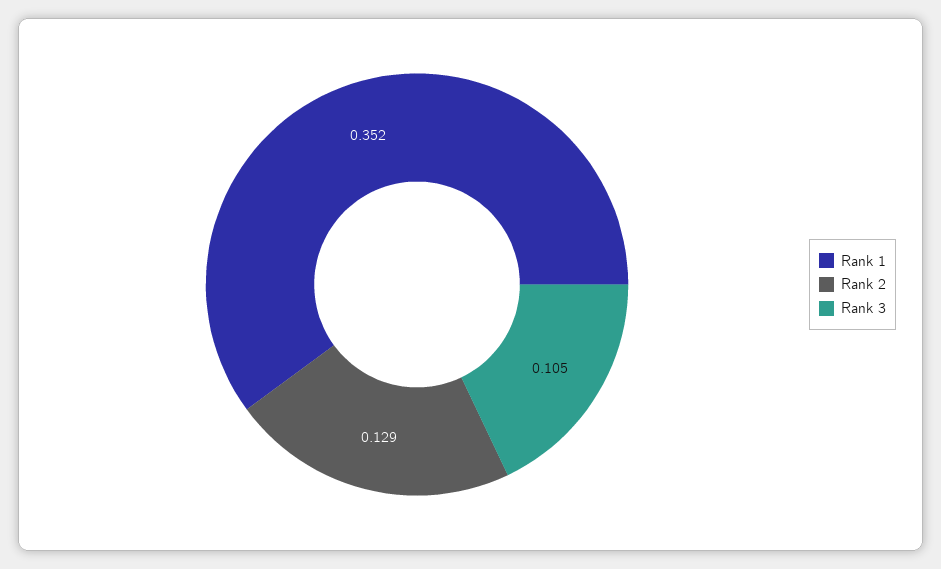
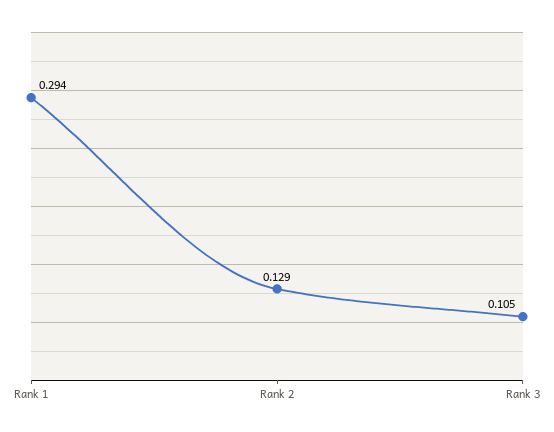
Rank 1: 0.352 -> 0.294

